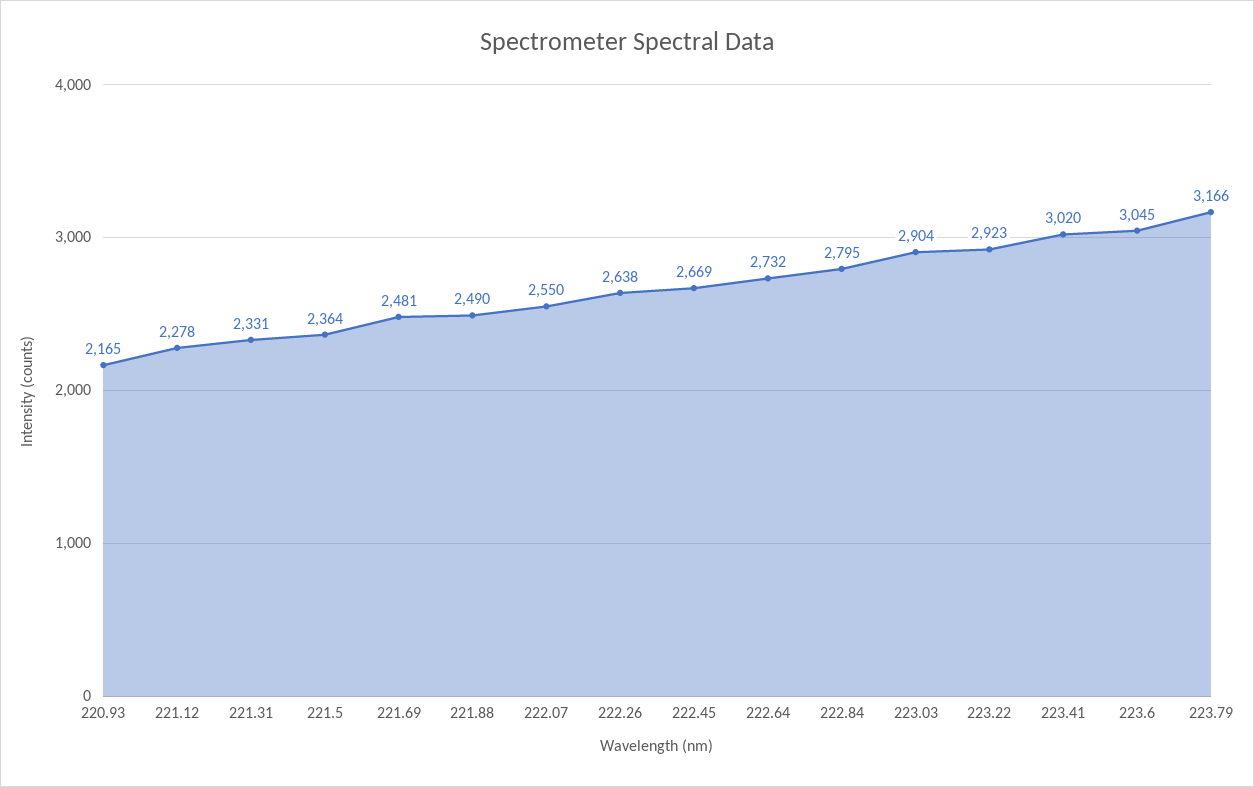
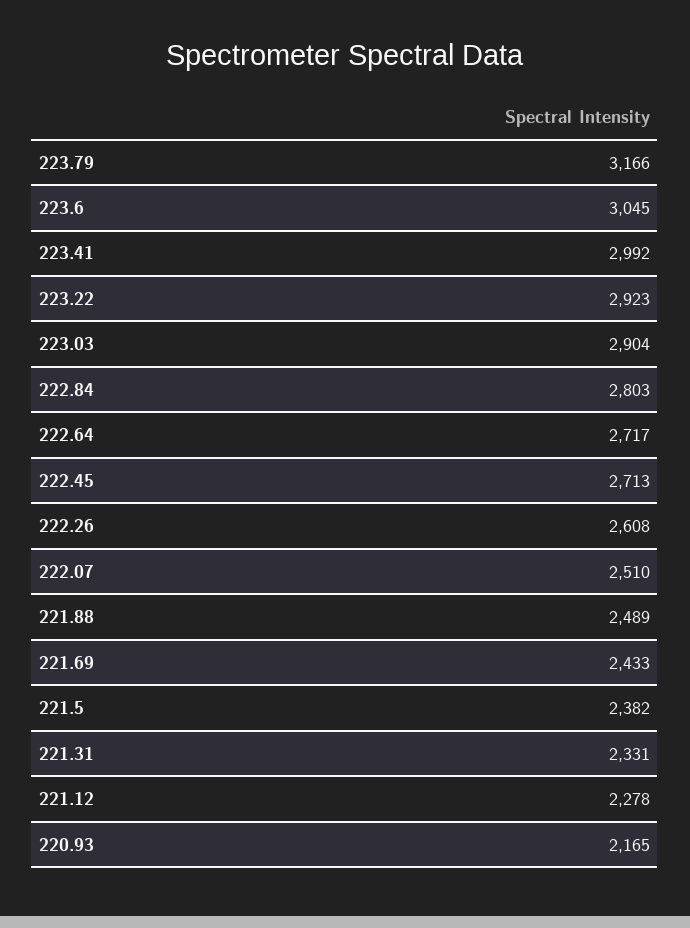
221.5: 2364 -> 2382
221.69: 2481 -> 2433
221.88: 2490 -> 2489
222.07: 2550 -> 2510
222.26: 2638 -> 2608
222.45: 2669 -> 2713
222.64: 2732 -> 2717
222.84: 2795 -> 2803
223.41: 3020 -> 2992

